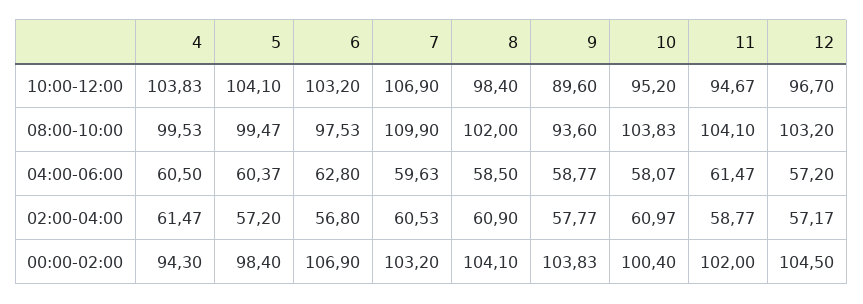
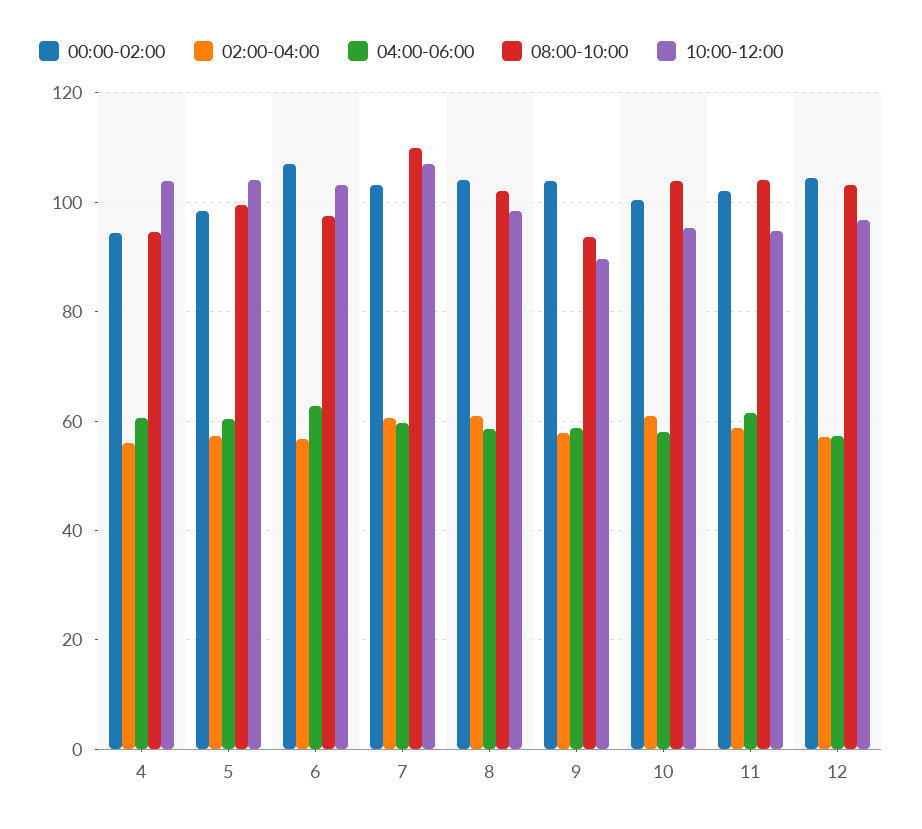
08:00-10:00, 4: 99.53 -> 94
02:00-04:00, 4: 61.47 -> 56

